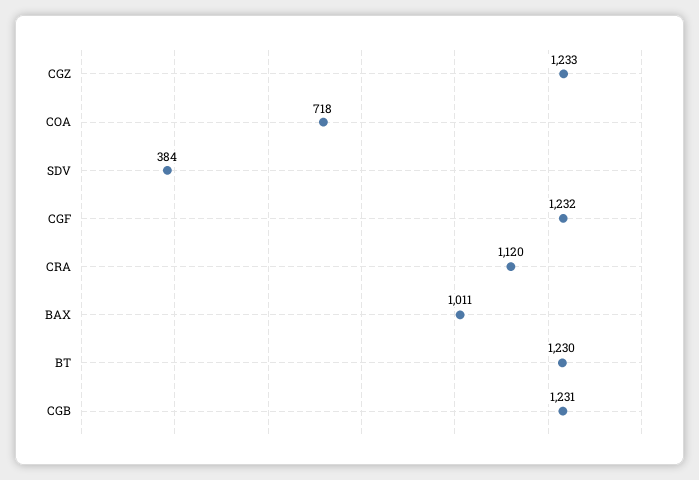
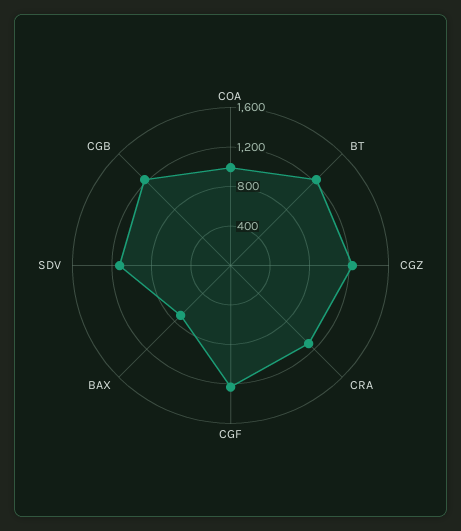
COA: 718 -> 1000
SDV: 384 -> 1100
BAX: 1011 -> 700

